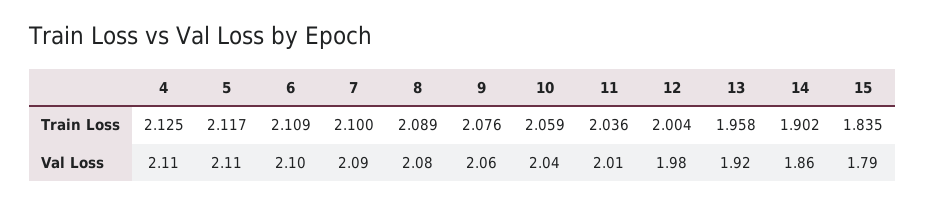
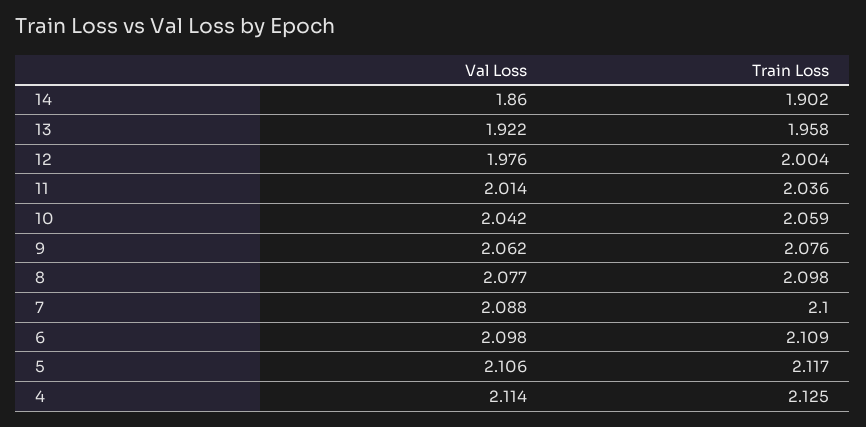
8, Train Loss: 2.089 -> 2.098
15, Train Loss: 1.835 -> none
15, Val Loss: 1.79 -> none

